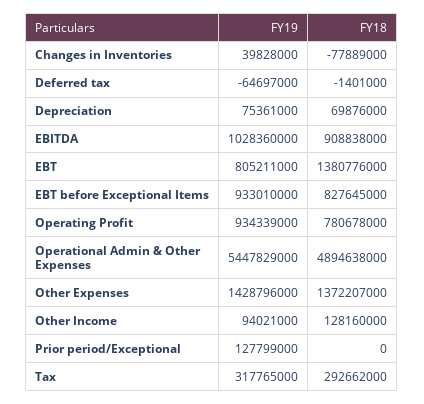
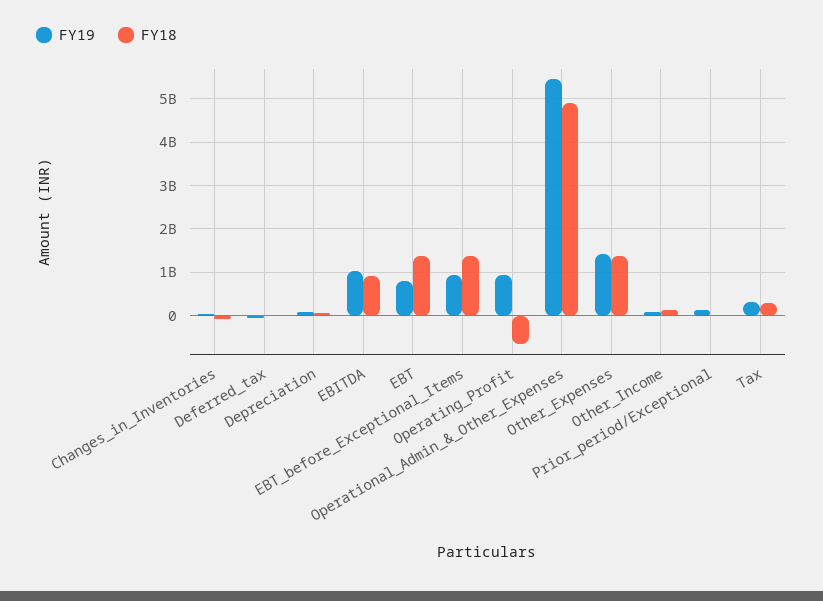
FY18, EBT before Exceptional Items: 827645000 -> 1400000000
FY18, Operating Profit: 780678000 -> -600000000

